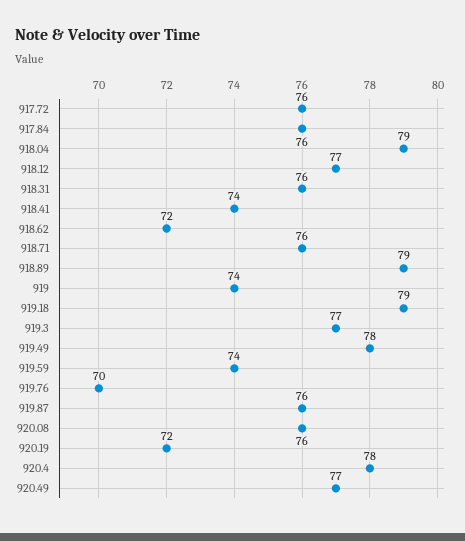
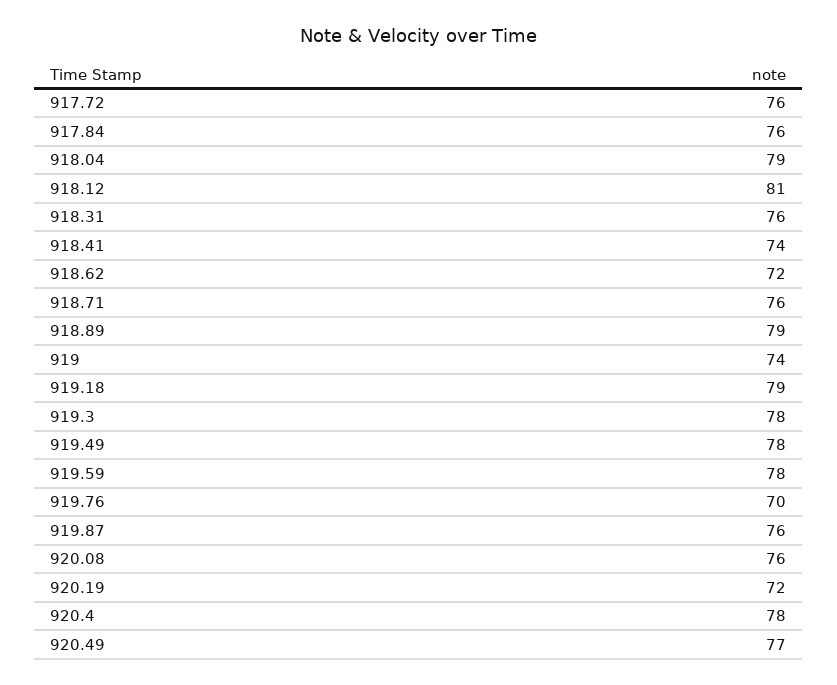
918.12: 77 -> 81
919.3: 77 -> 78
919.59: 74 -> 78

